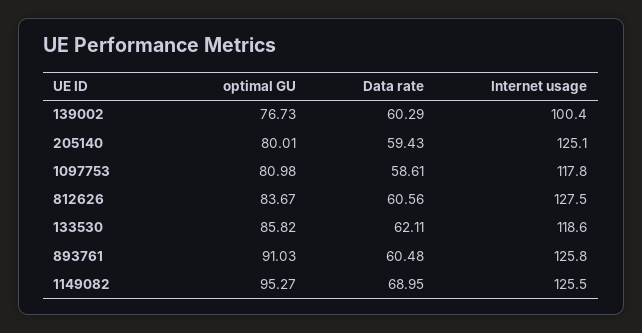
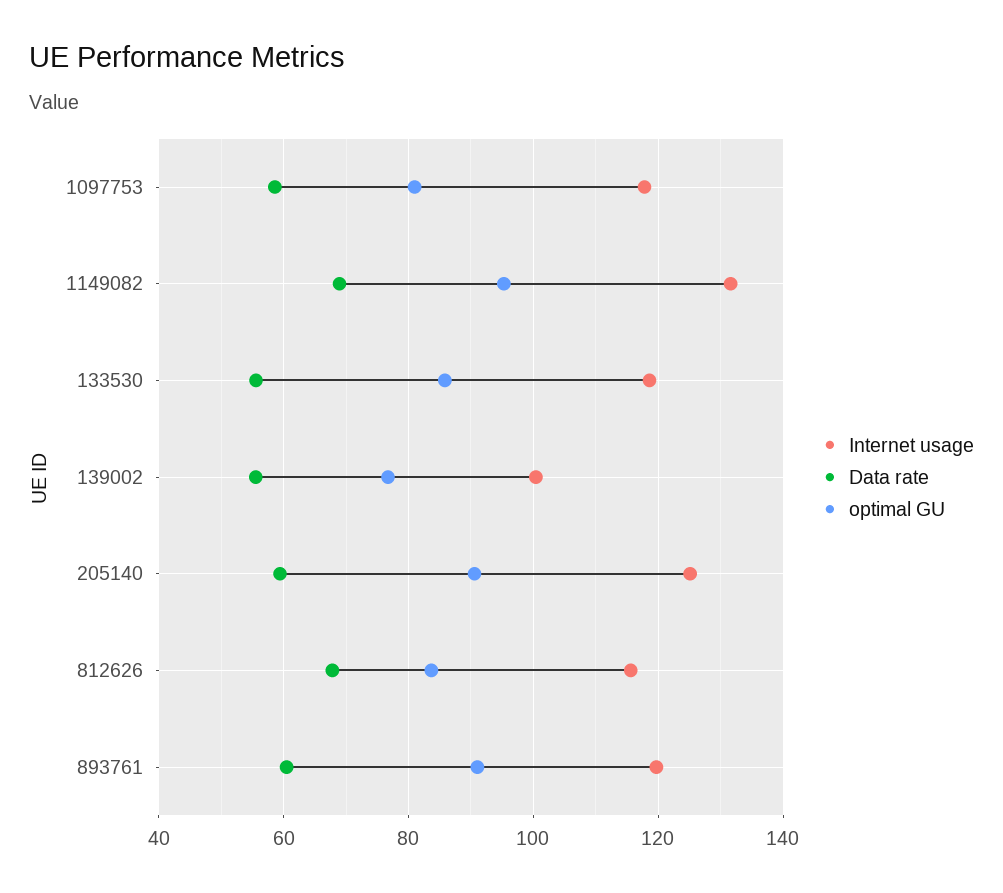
Data rate, 139002: 60.29 -> 56
optimal GU, 205140: 80.01 -> 90
Data rate, 812626: 60.56 -> 68
Internet usage, 812626: 127.5 -> 116
Data rate, 133530: 62.11 -> 56
Internet usage, 893761: 125.8 -> 120
Internet usage, 1149082: 125.5 -> 132

